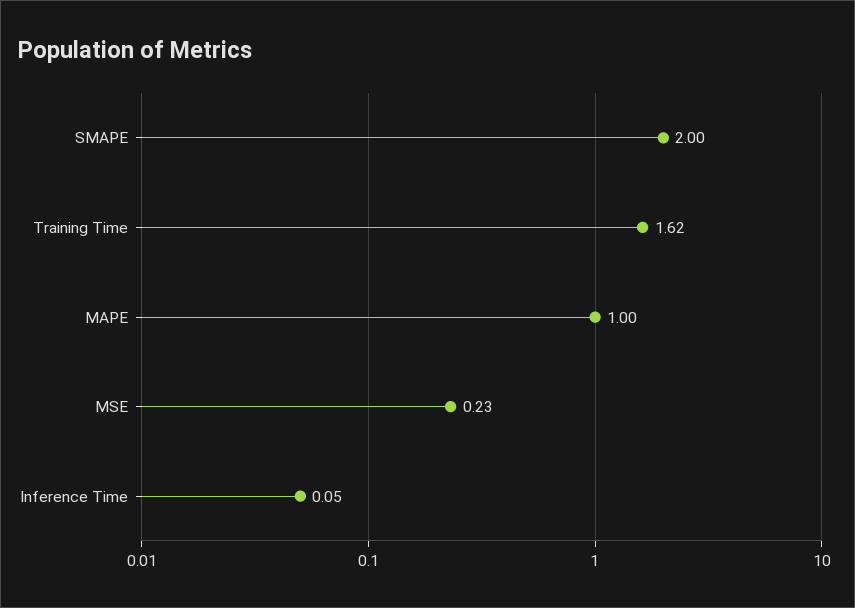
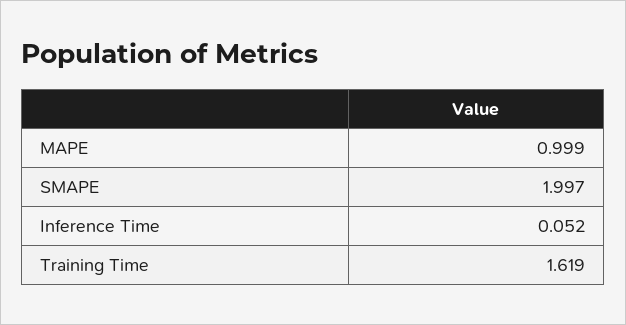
MSE: 0.23 -> none

